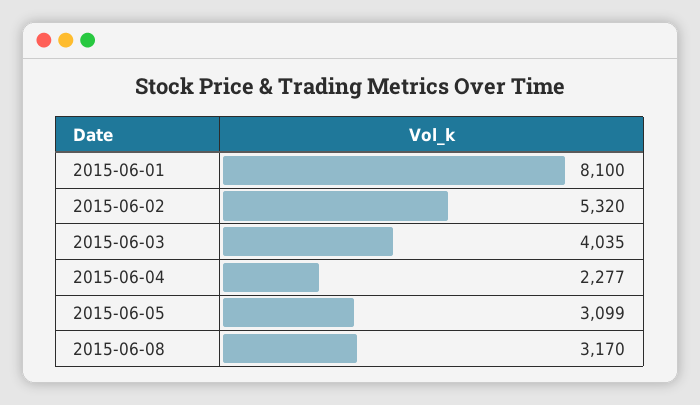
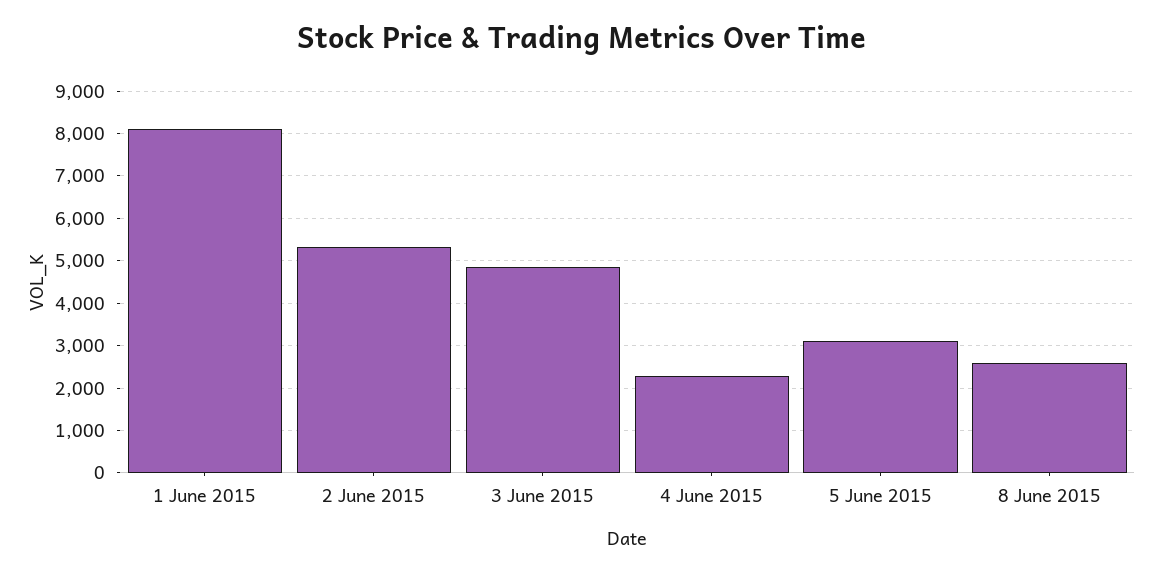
2015-06-03: 4035 -> 4800
2015-06-08: 3170 -> 2600

